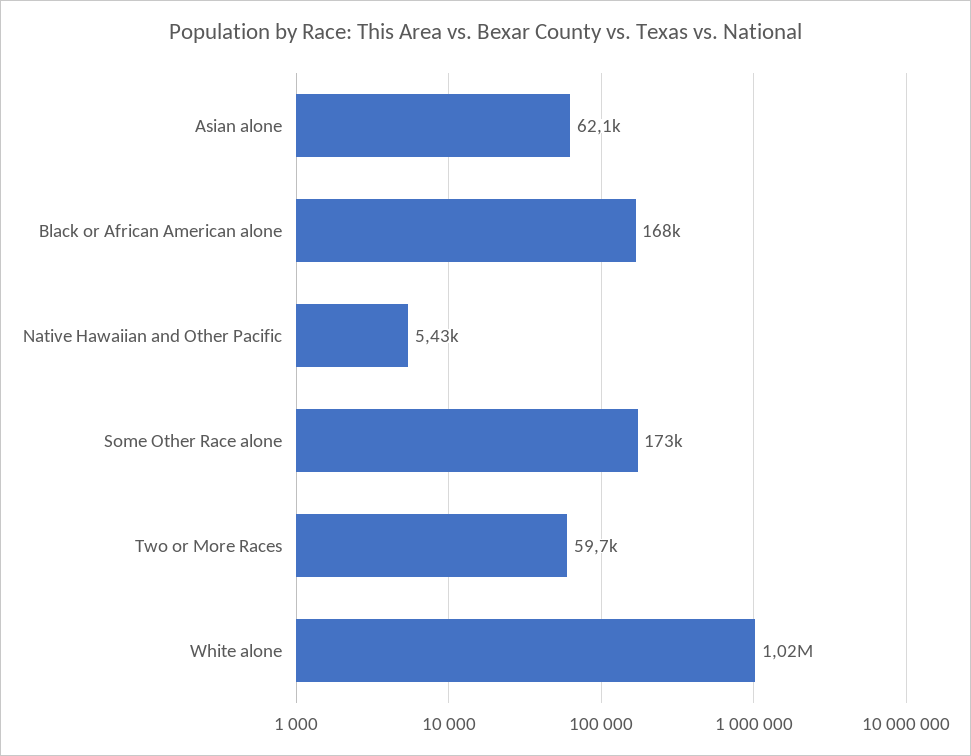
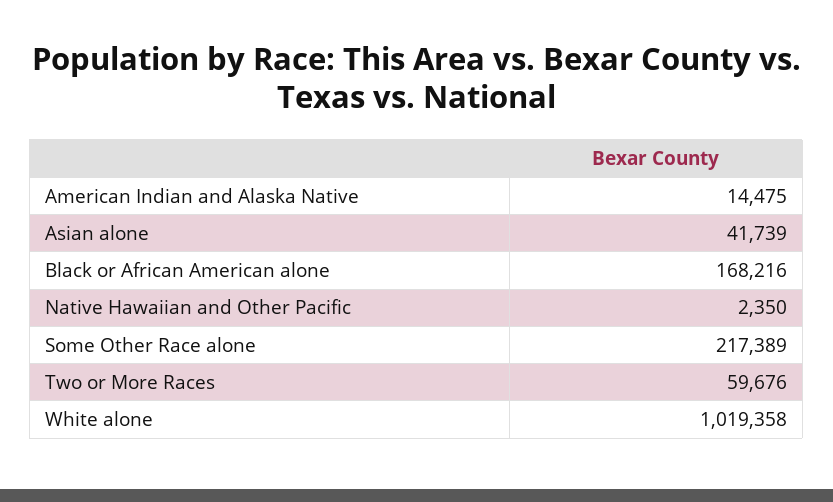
Asian alone: 62100 -> 41739
Native Hawaiian and Other Pacific: 5430 -> 2350
Some Other Race alone: 173000 -> 217389
American Indian and Alaska Native: none -> 14475

